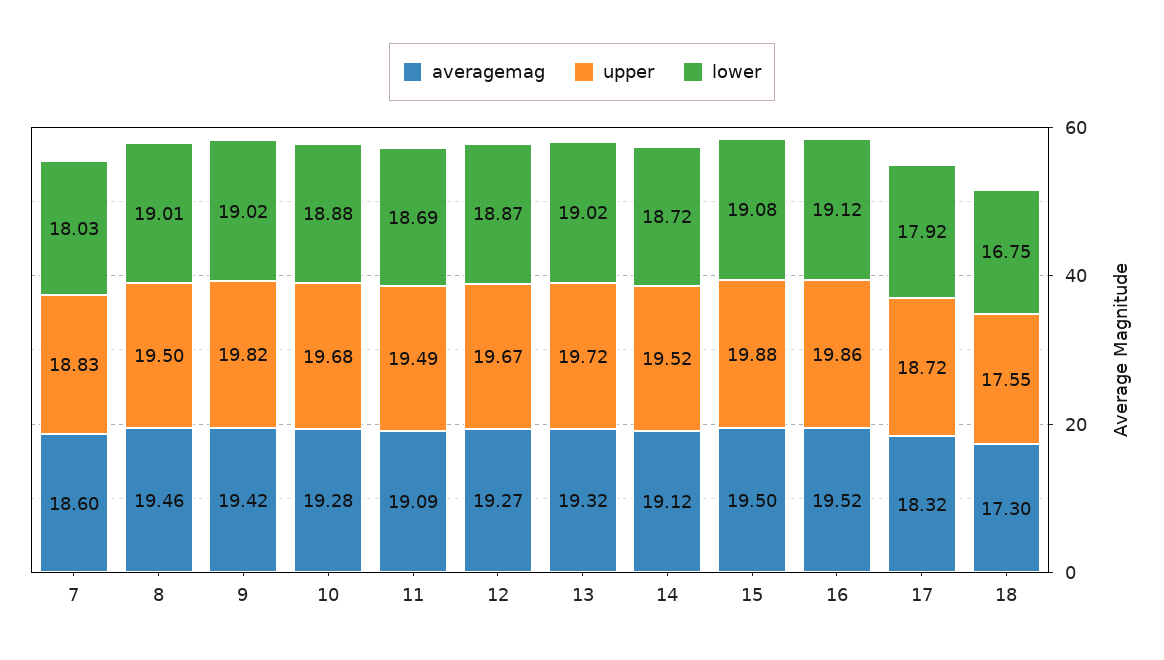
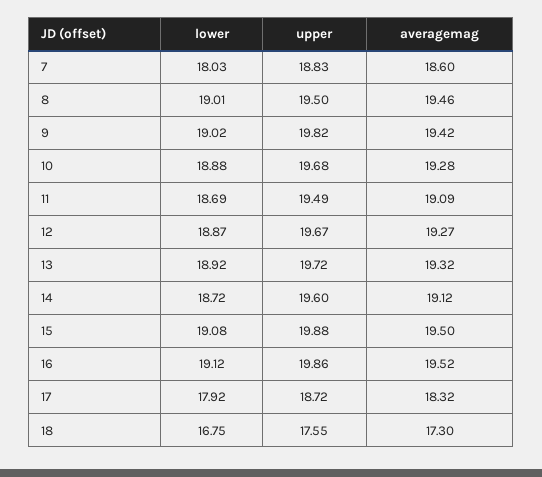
lower, 13: 19.02 -> 18.92
upper, 14: 19.52 -> 19.6

